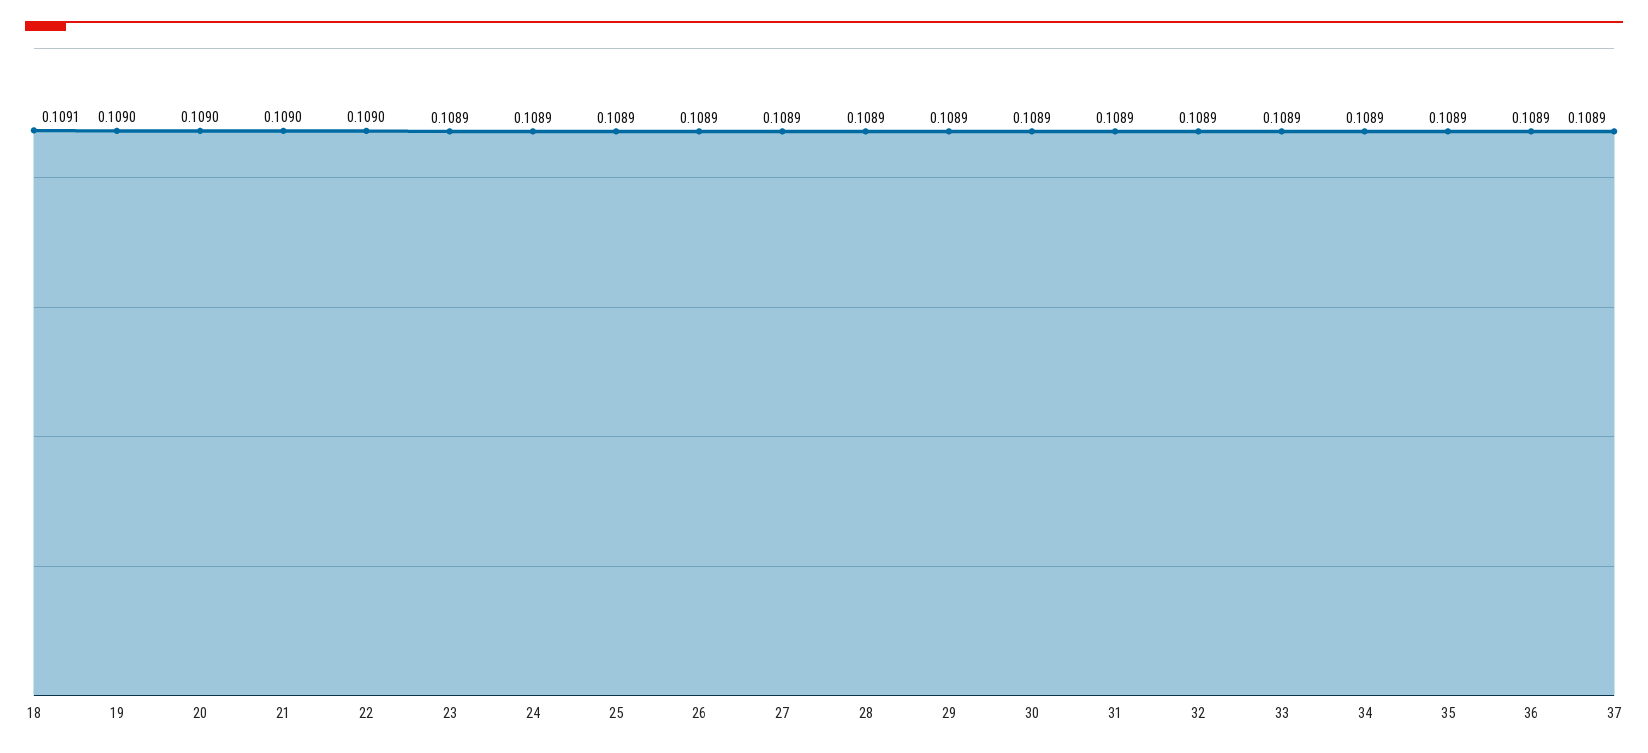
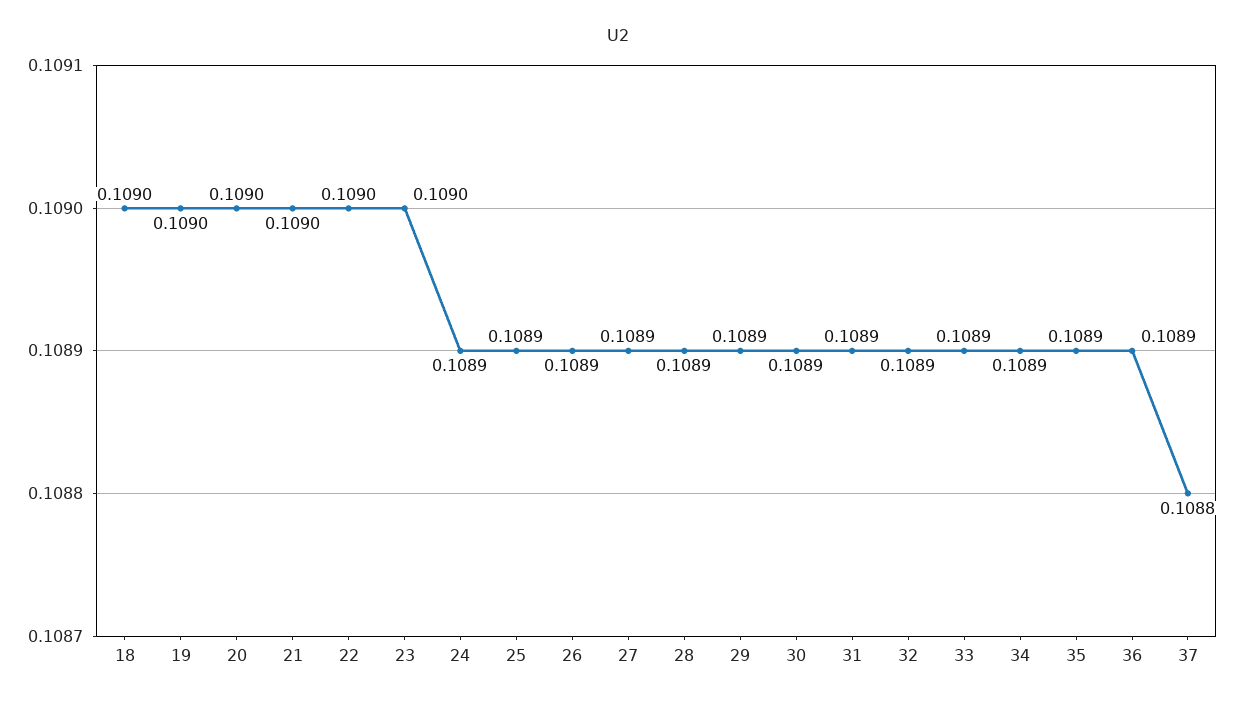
18: 0.1091 -> 0.109
23: 0.1089 -> 0.109
37: 0.1089 -> 0.1088

